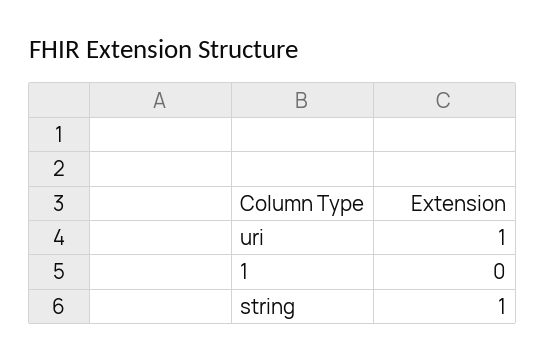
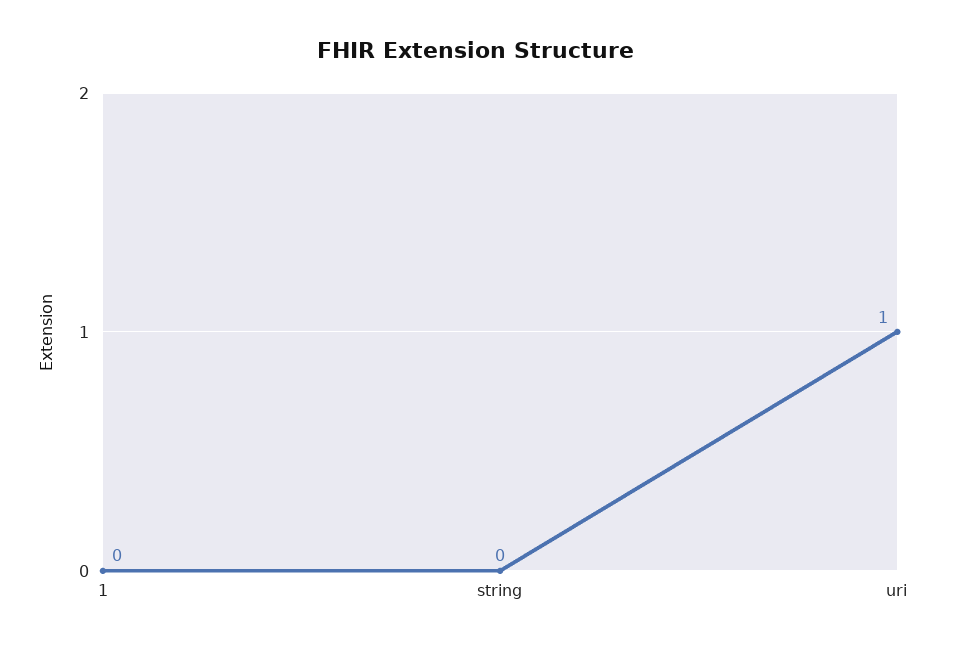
string: 1 -> 0

